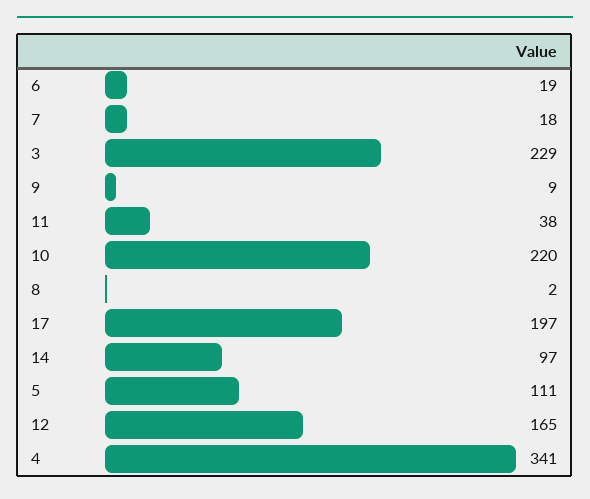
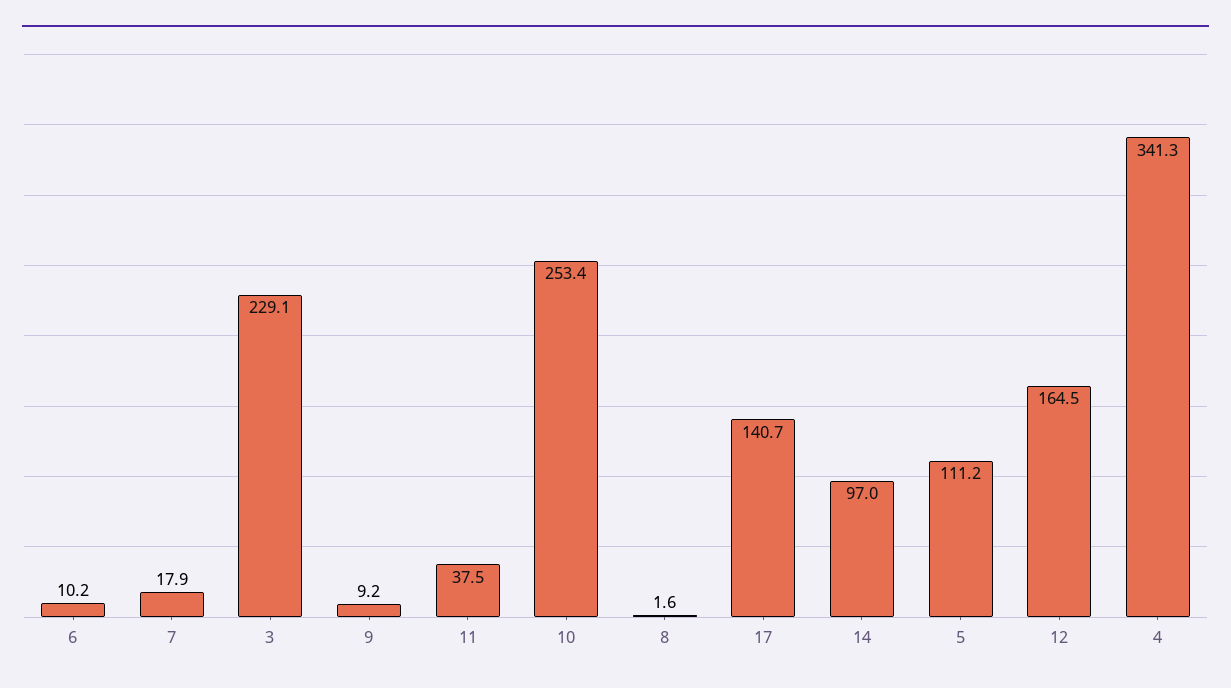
6: 19 -> 10.2
10: 220 -> 253.4
17: 197 -> 140.7

